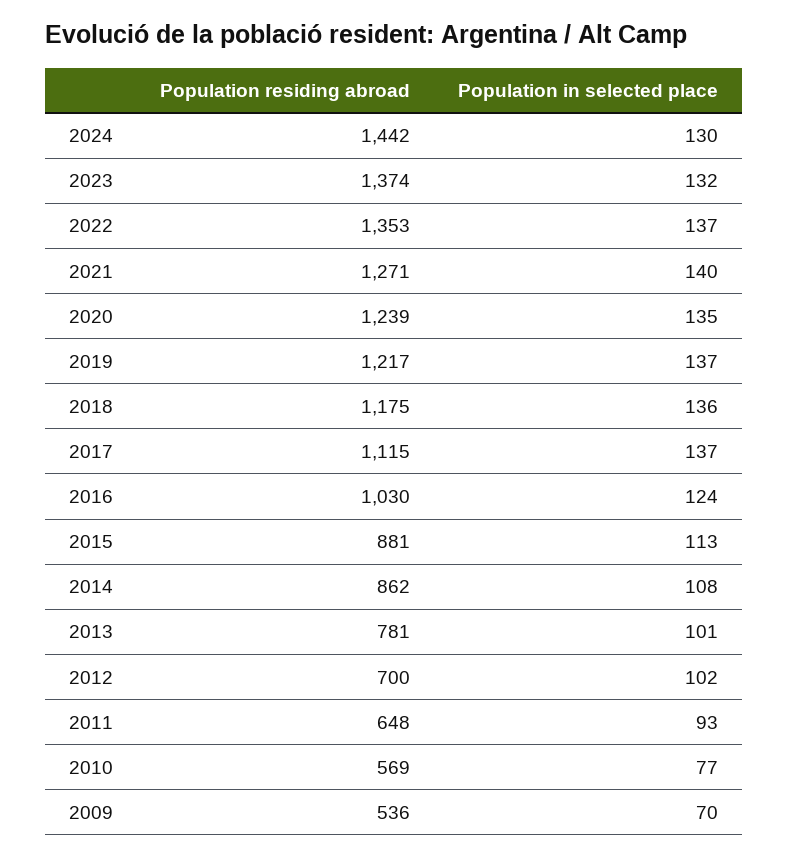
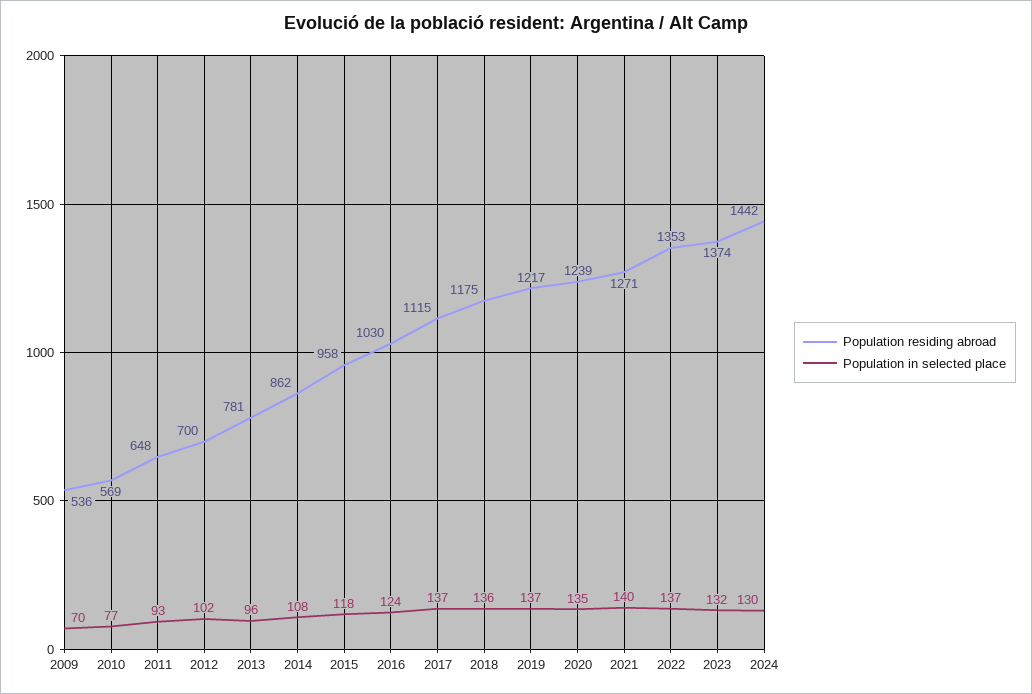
Population residing abroad, 2015: 881 -> 958
Population in selected place, 2015: 113 -> 118
Population in selected place, 2013: 101 -> 96

